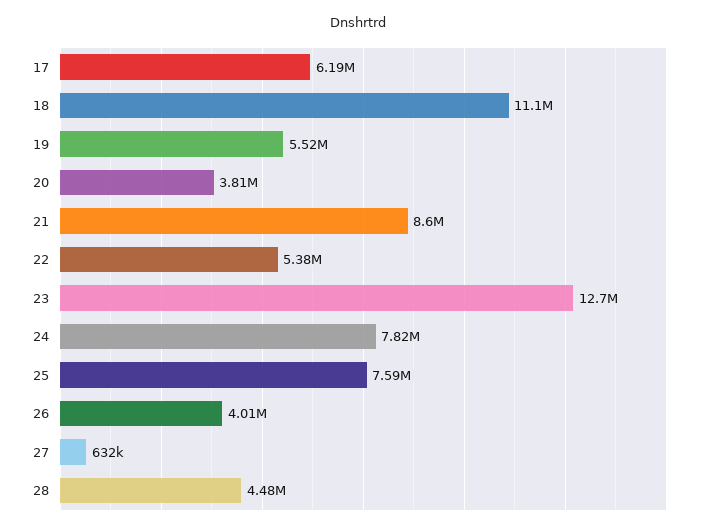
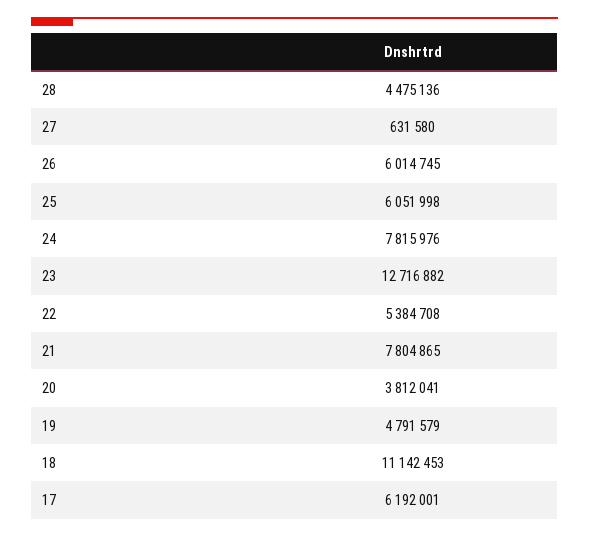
19: 5520000 -> 4791579
21: 8600000 -> 7804865
25: 7590000 -> 6051998
26: 4010000 -> 6014745

